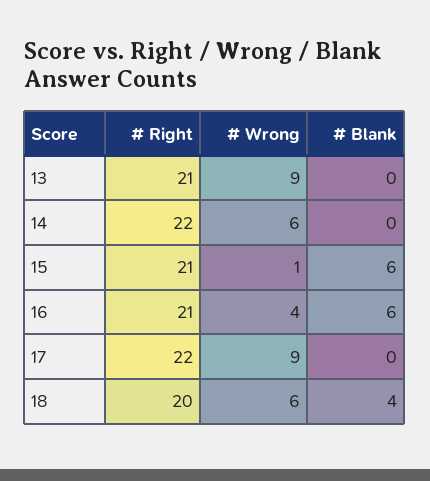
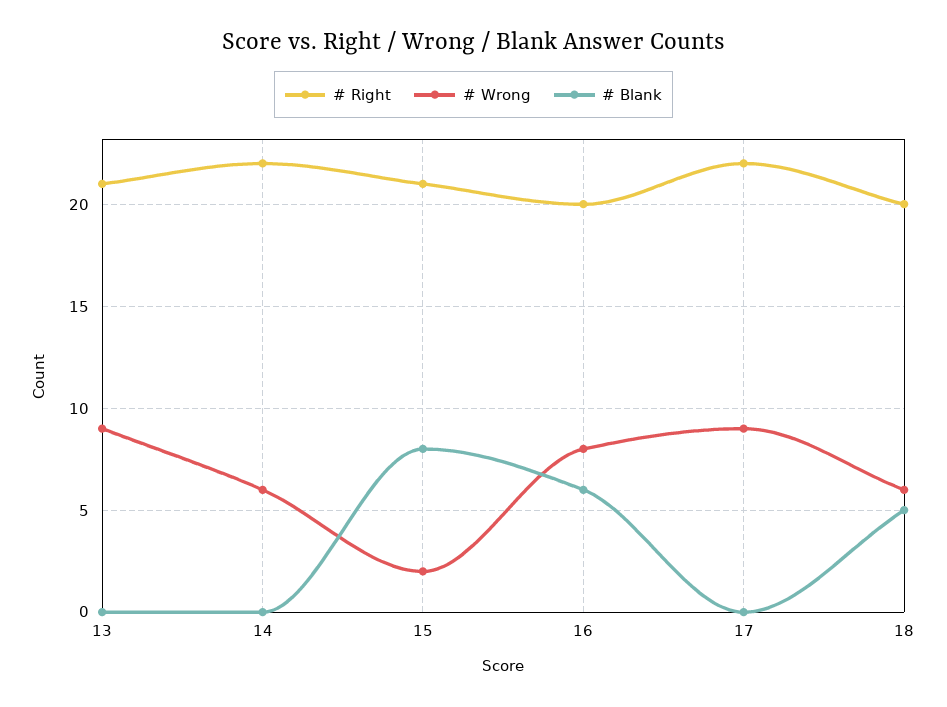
# Wrong, 15: 1 -> 2
# Blank, 15: 6 -> 8
# Right, 16: 21 -> 20
# Wrong, 16: 4 -> 8
# Blank, 18: 4 -> 5

